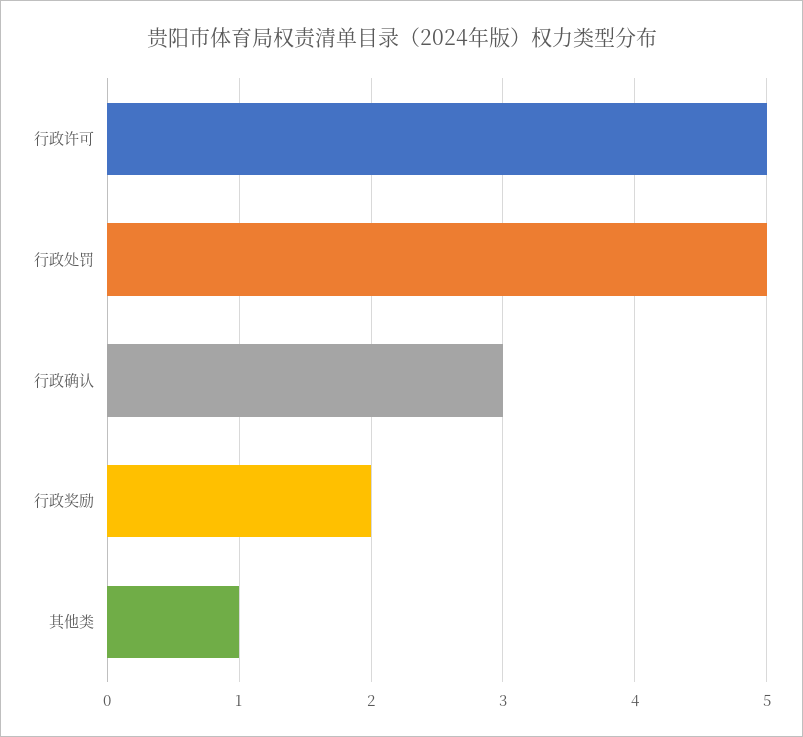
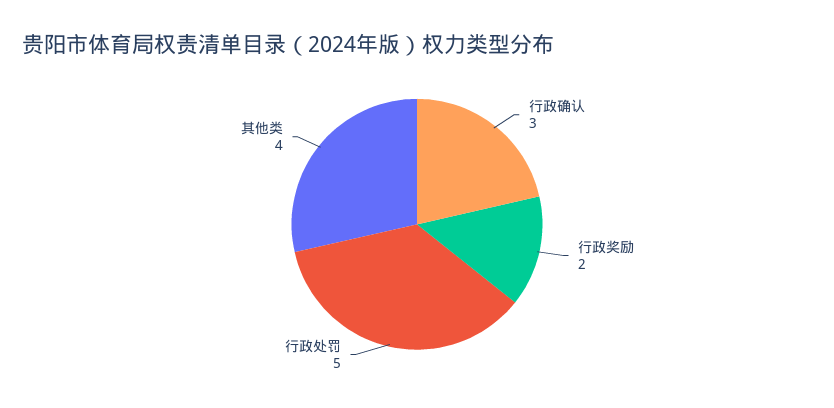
行政许可: 5 -> none
其他类: 1 -> 4

